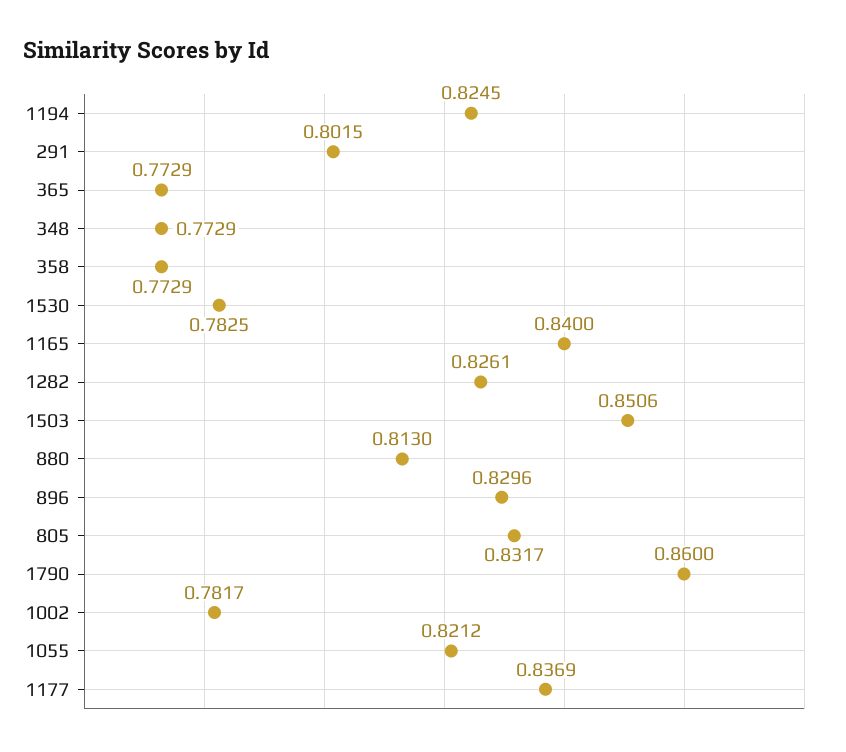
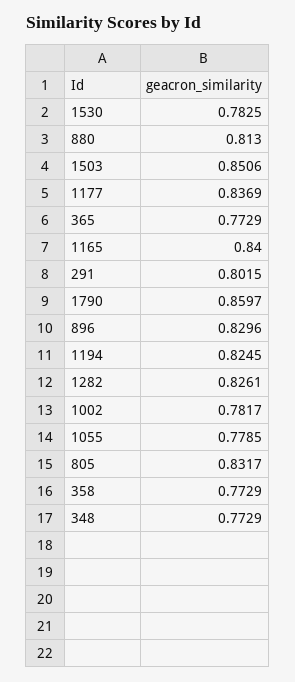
1790: 0.86 -> 0.8597
1055: 0.8212 -> 0.7785

